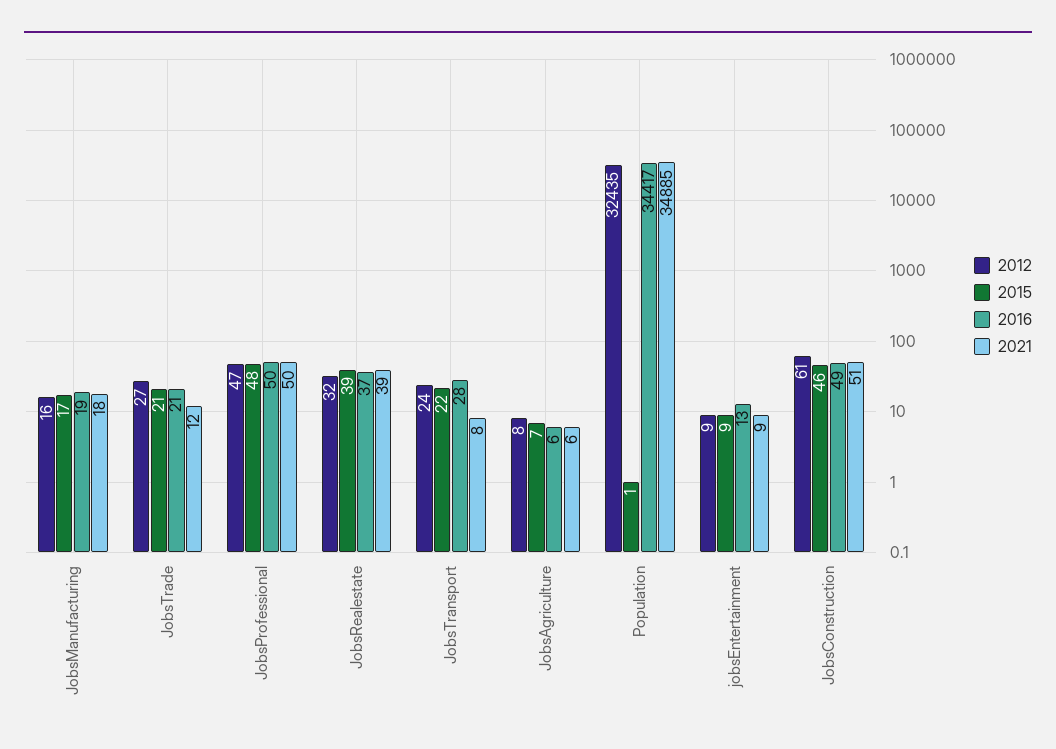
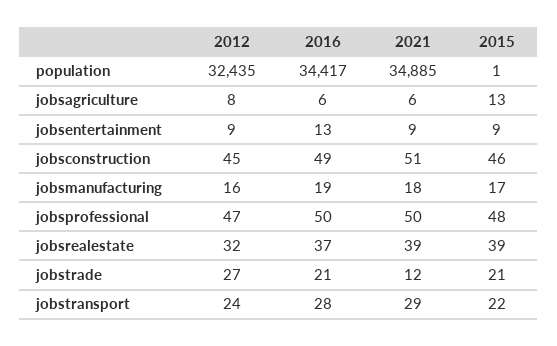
2021, JobsTransport: 8 -> 29
2015, JobsAgriculture: 7 -> 13
2012, JobsConstruction: 61 -> 45

